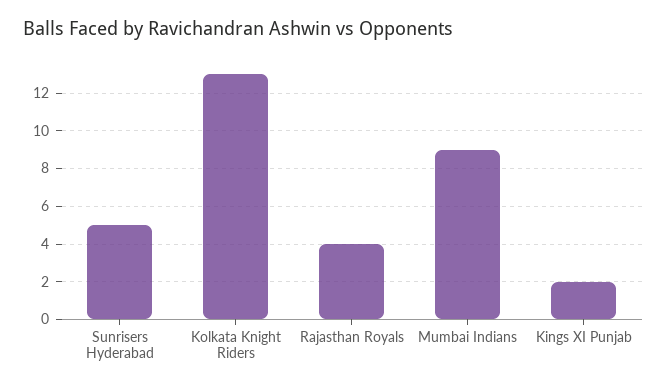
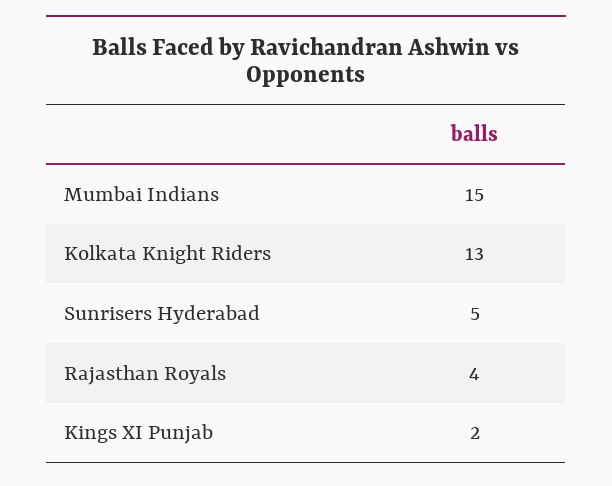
Mumbai Indians: 9 -> 15

